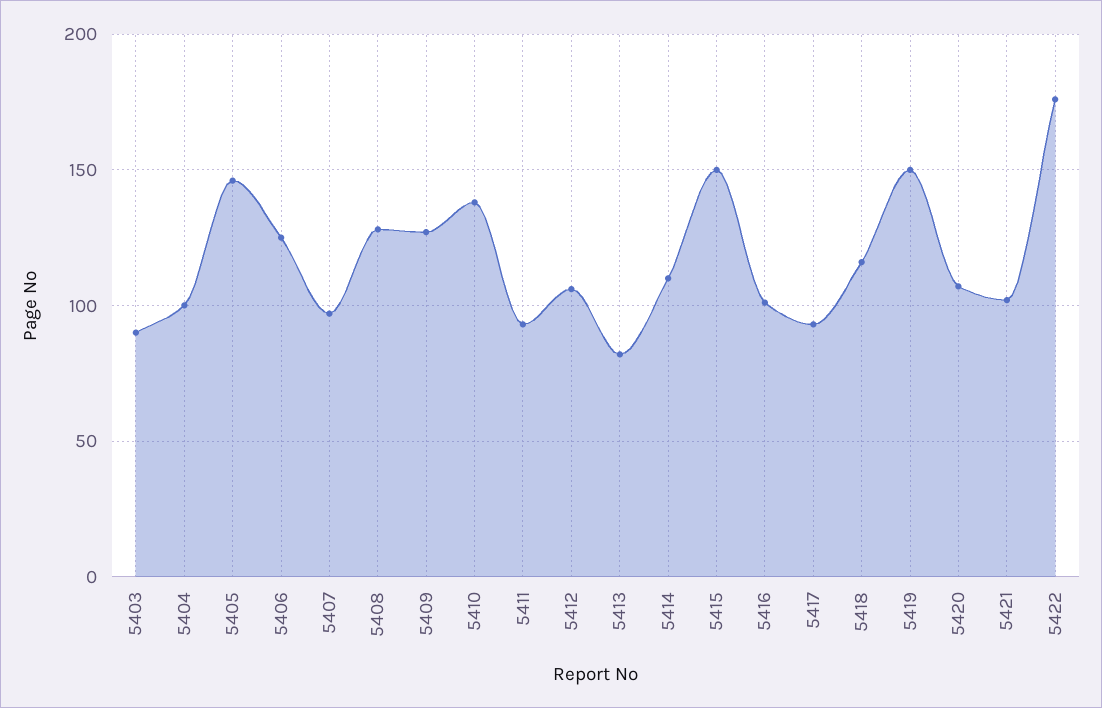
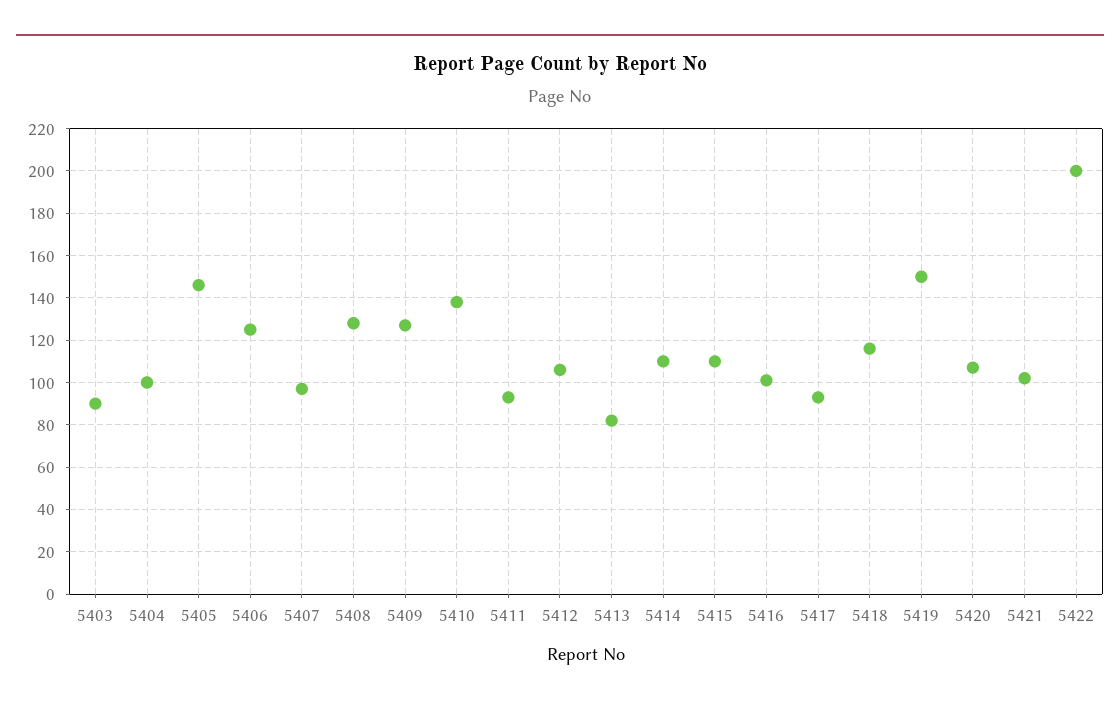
5415: 150 -> 110
5422: 175 -> 200

